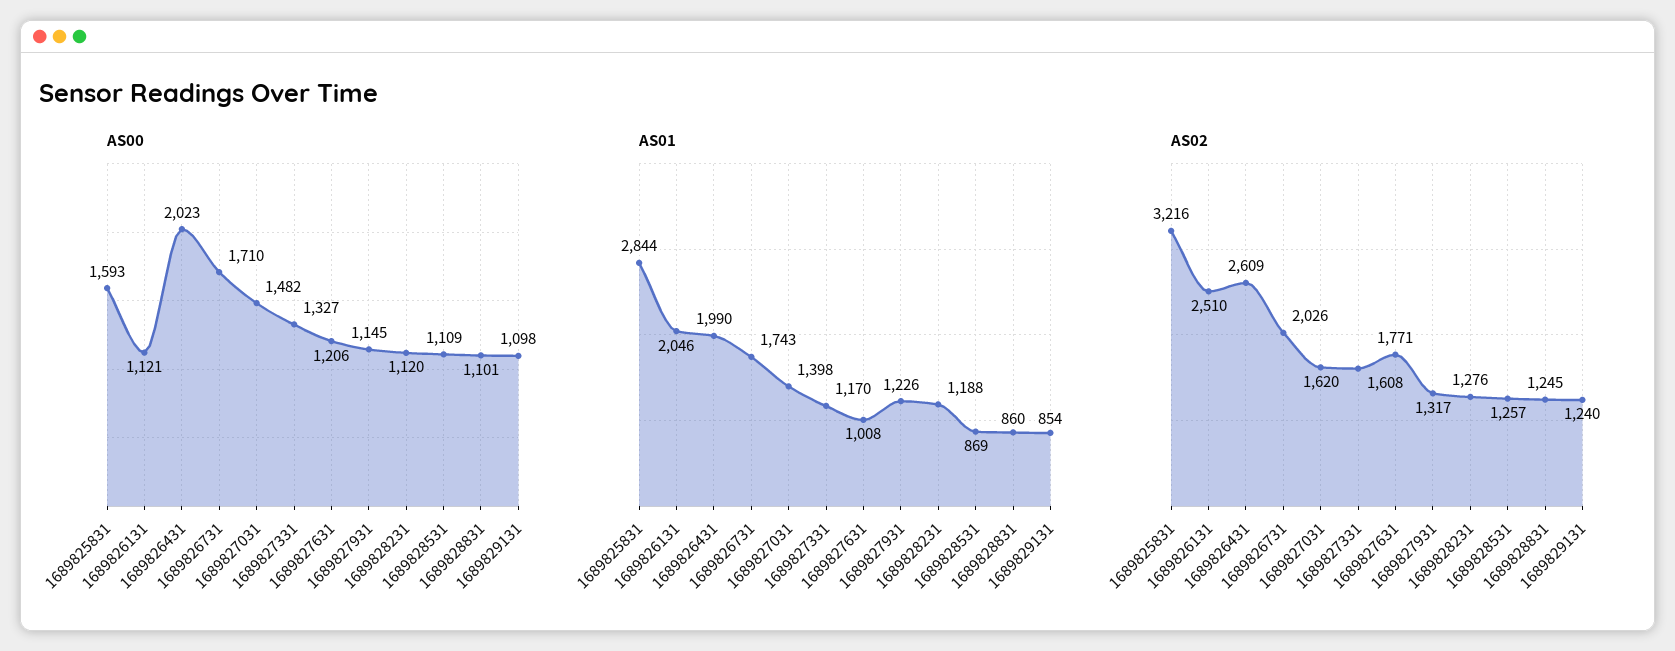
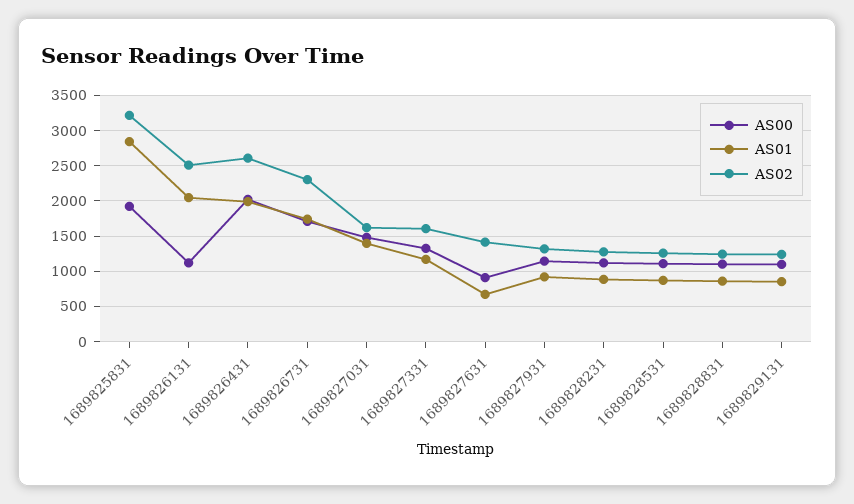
AS00, 1689825831: 1593 -> 1900
AS00, 1689827631: 1206 -> 900
AS01, 1689827631: 1008 -> 700
AS01, 1689827931: 1226 -> 900
AS01, 1689828231: 1188 -> 900
AS02, 1689826731: 2026 -> 2300
AS02, 1689827631: 1771 -> 1400

